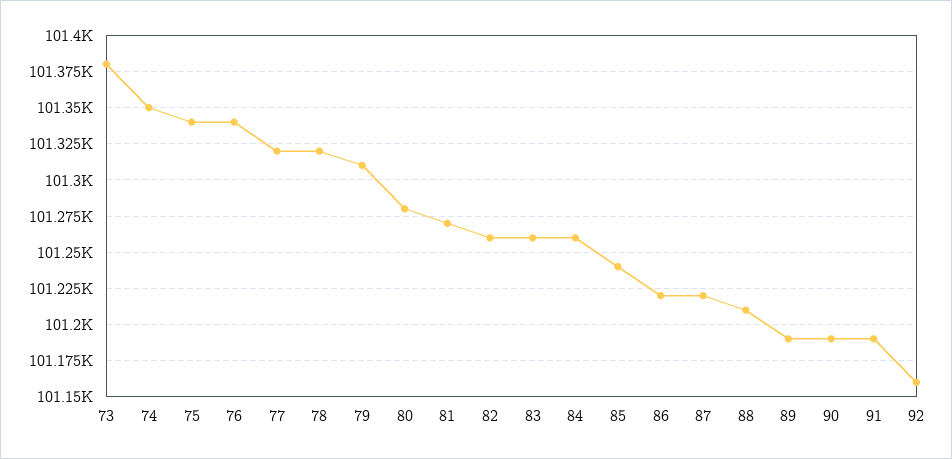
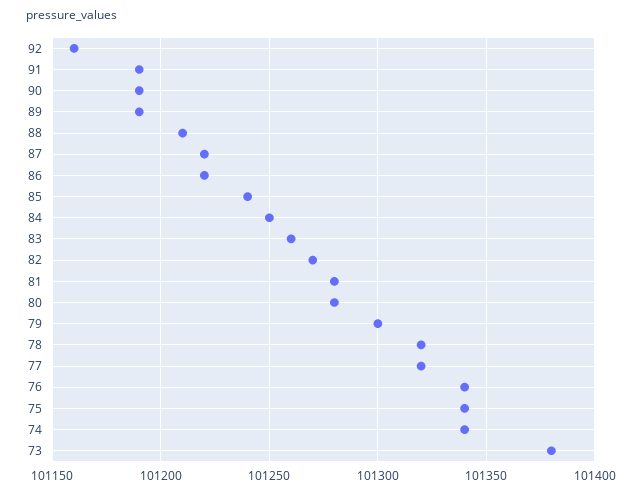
74: 101350 -> 101340
79: 101310 -> 101300
81: 101270 -> 101280
82: 101260 -> 101270
84: 101260 -> 101250

